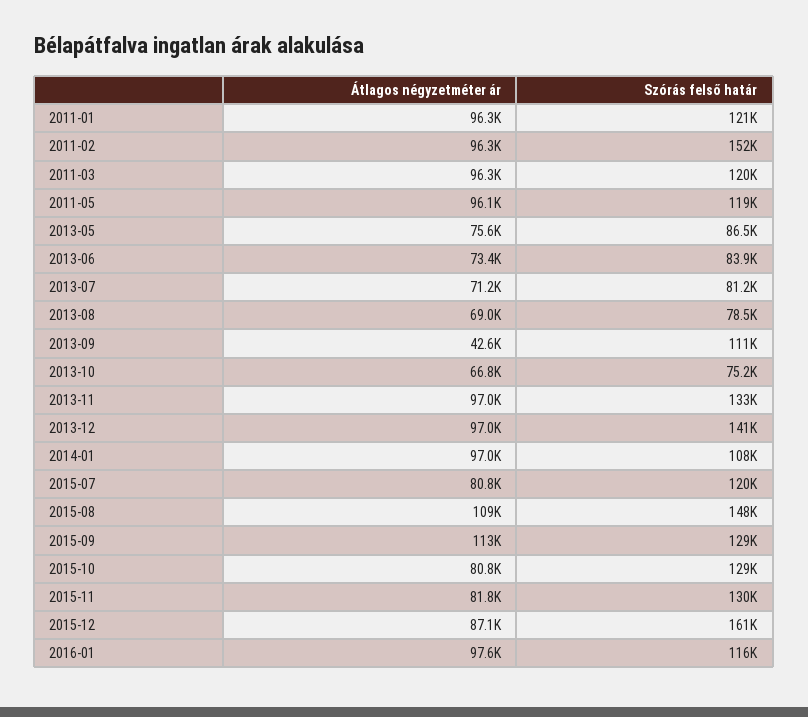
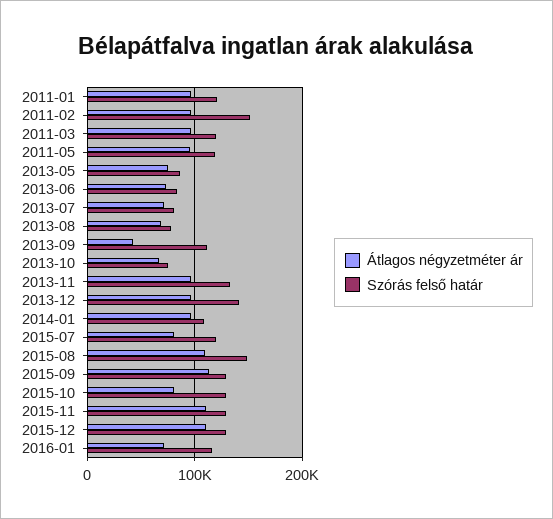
Átlagos négyzetméter ár, 2015-11: 81800 -> 110000
Átlagos négyzetméter ár, 2015-12: 87100 -> 110000
Szórás felső határ, 2015-12: 161000 -> 130000
Átlagos négyzetméter ár, 2016-01: 97600 -> 70000

